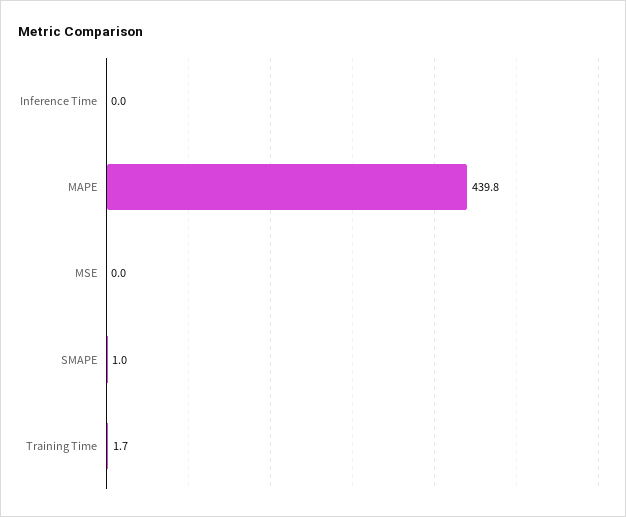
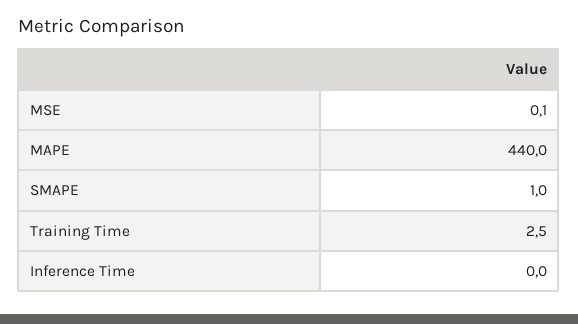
MAPE: 439.8 -> 440
MSE: 0 -> 0.1
Training Time: 1.7 -> 2.5

